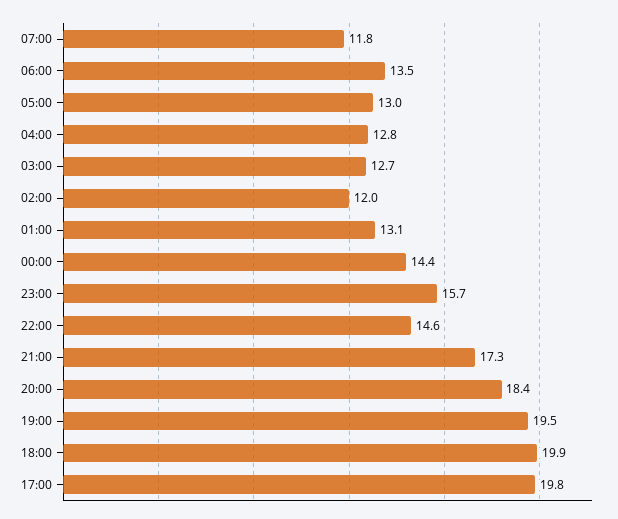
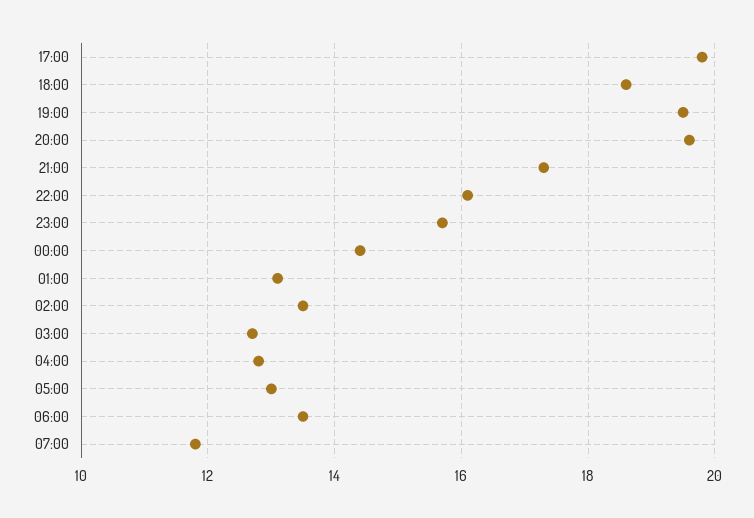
02:00: 12 -> 13.5
22:00: 14.6 -> 16
20:00: 18.4 -> 19.5
18:00: 19.9 -> 18.5

